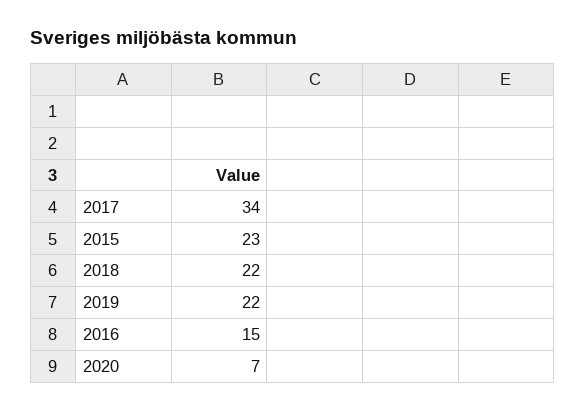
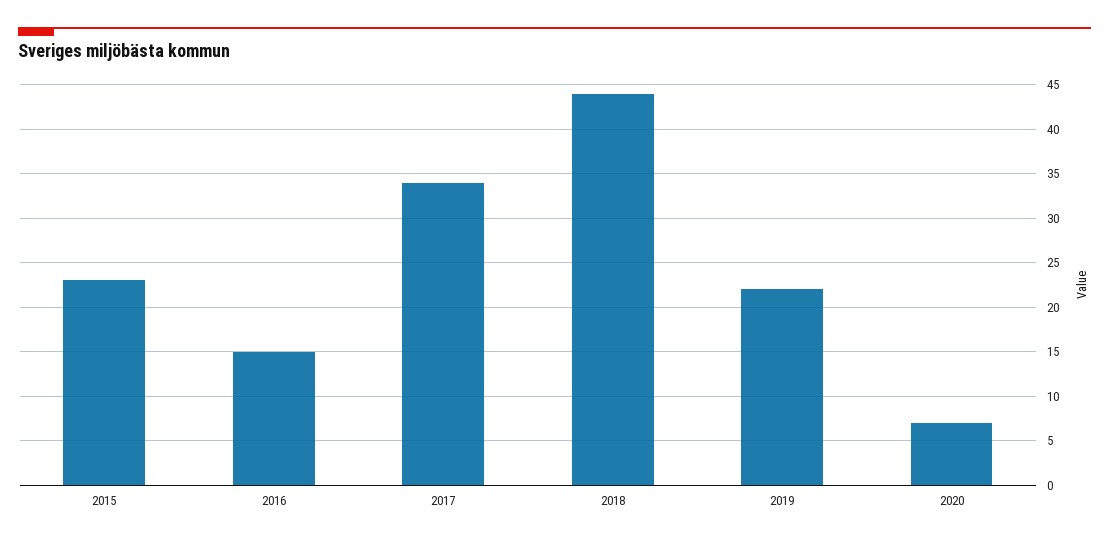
2018: 22 -> 44

